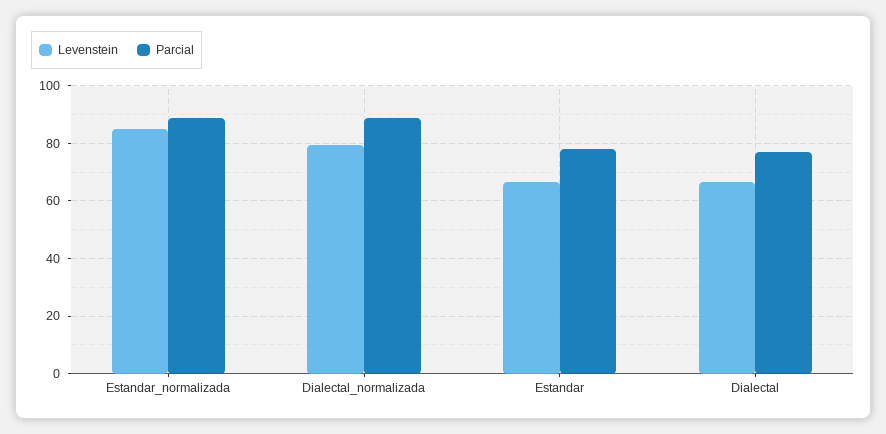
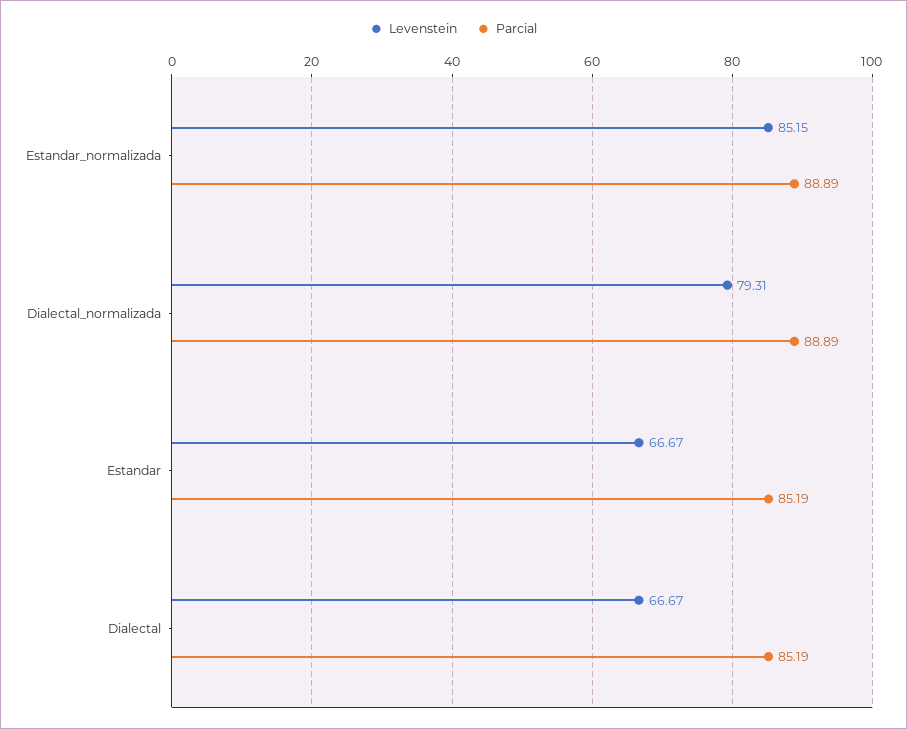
Parcial, Estandar: 77.5 -> 85.19
Parcial, Dialectal: 77.5 -> 85.19

